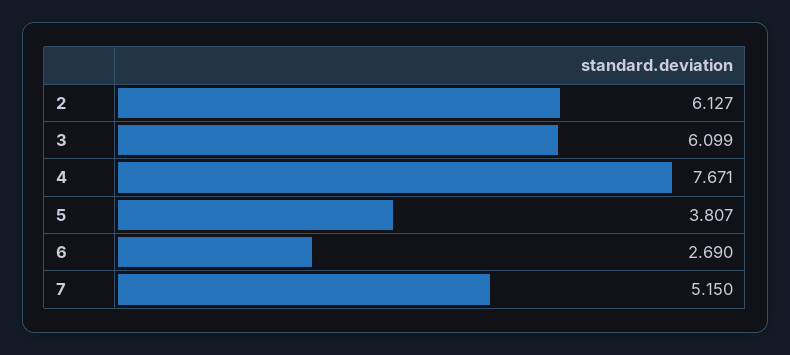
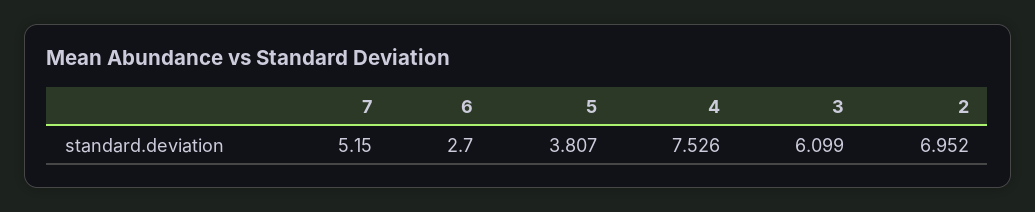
2: 6.127 -> 6.952
4: 7.671 -> 7.526
6: 2.69 -> 2.7

